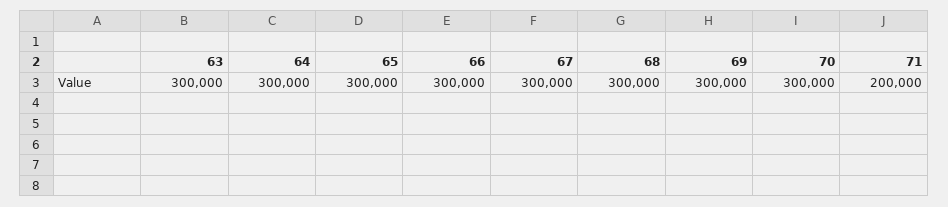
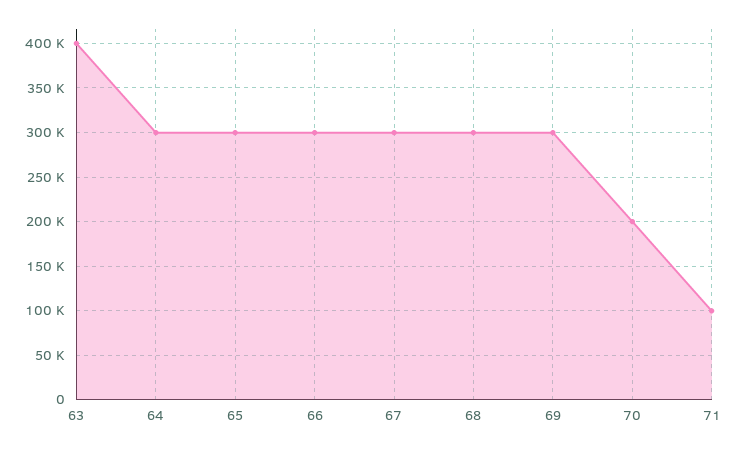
63: 300000 -> 400000
70: 300000 -> 200000
71: 200000 -> 100000

